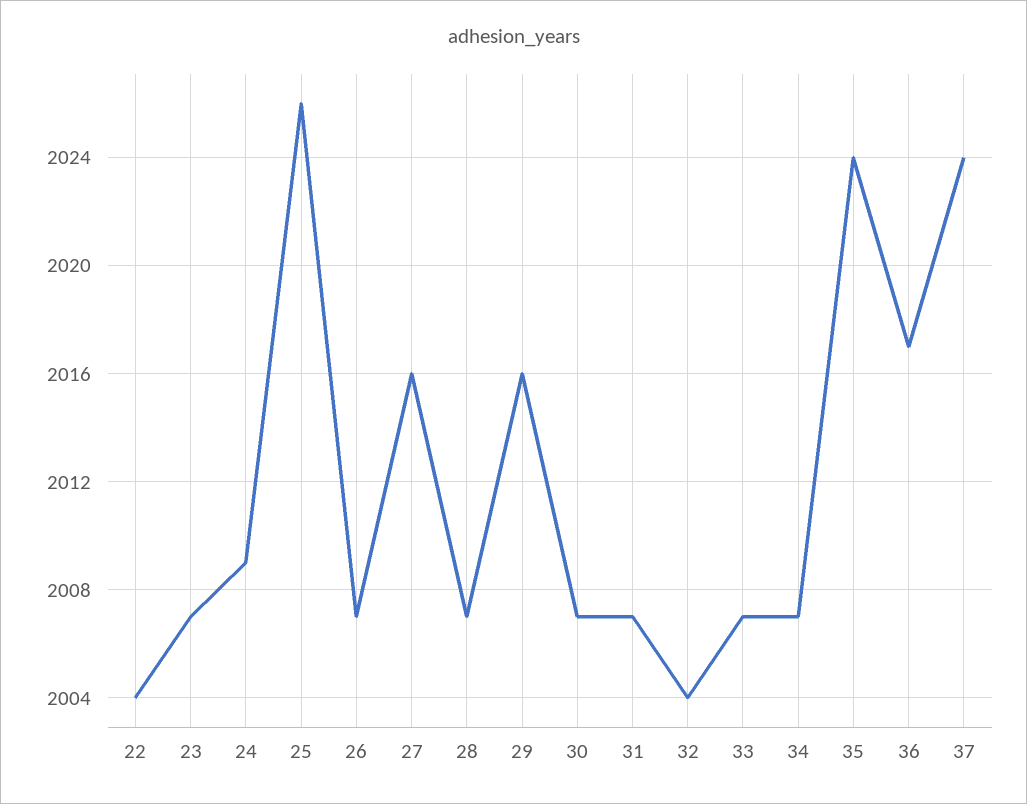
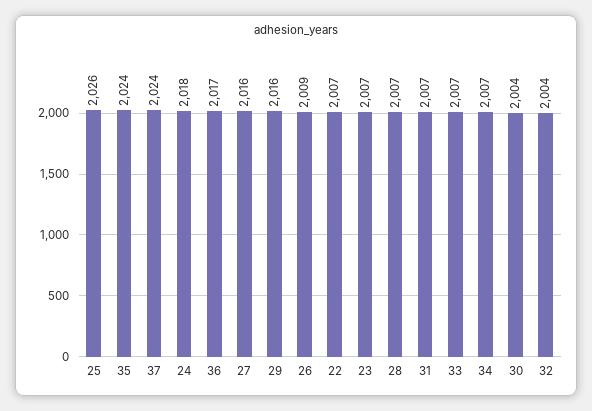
22: 2004 -> 2007
24: 2009 -> 2018
26: 2007 -> 2009
30: 2007 -> 2004

